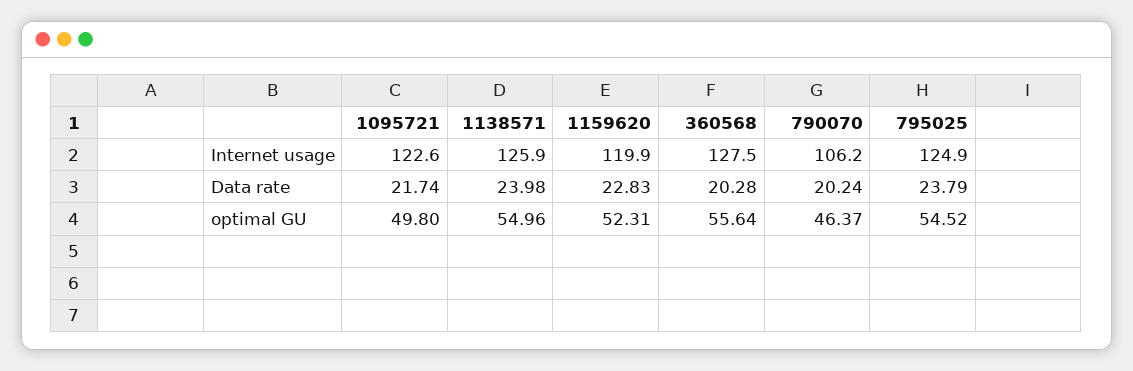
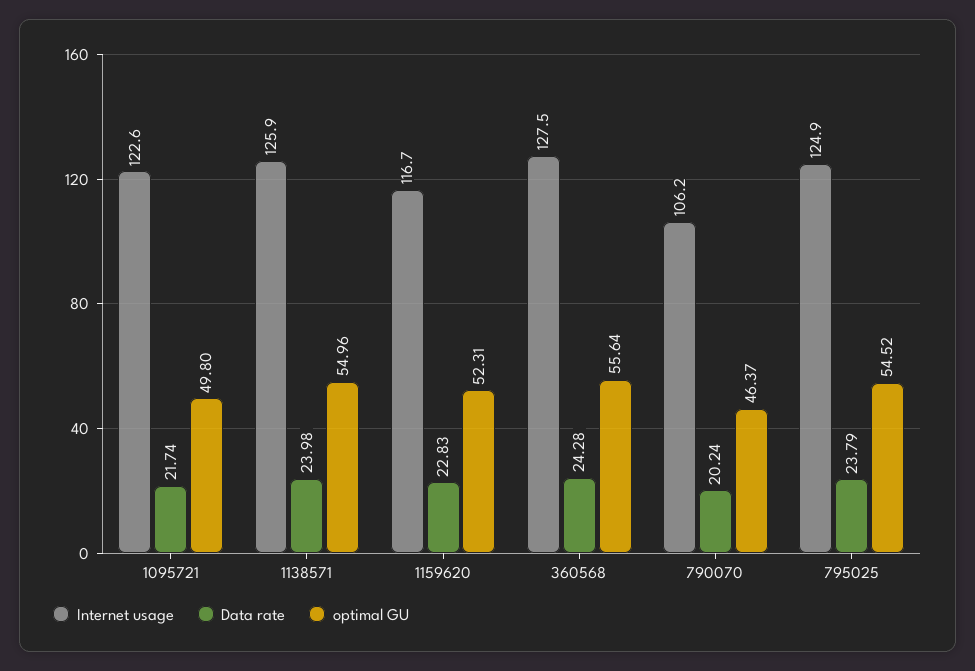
Internet usage, 1159620: 119.9 -> 116.7
Data rate, 360568: 20.28 -> 24.28

